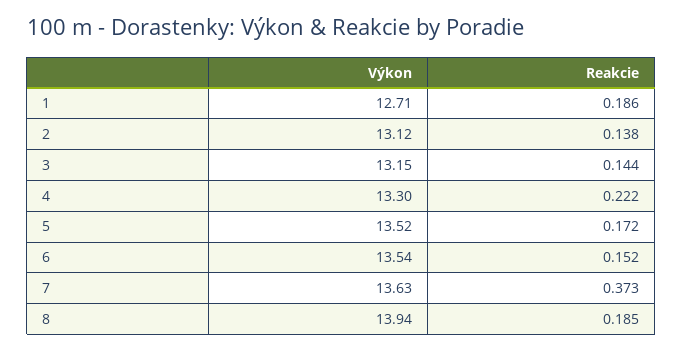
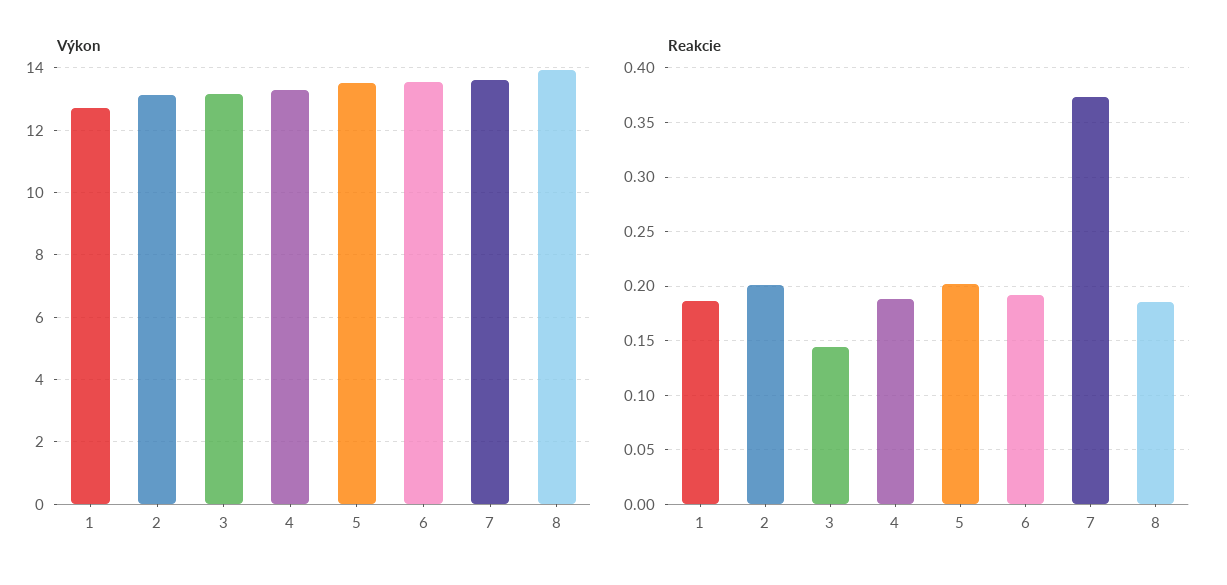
Reakcie, 2: 0.138 -> 0.2
Reakcie, 4: 0.222 -> 0.19
Reakcie, 5: 0.172 -> 0.2
Reakcie, 6: 0.152 -> 0.19

